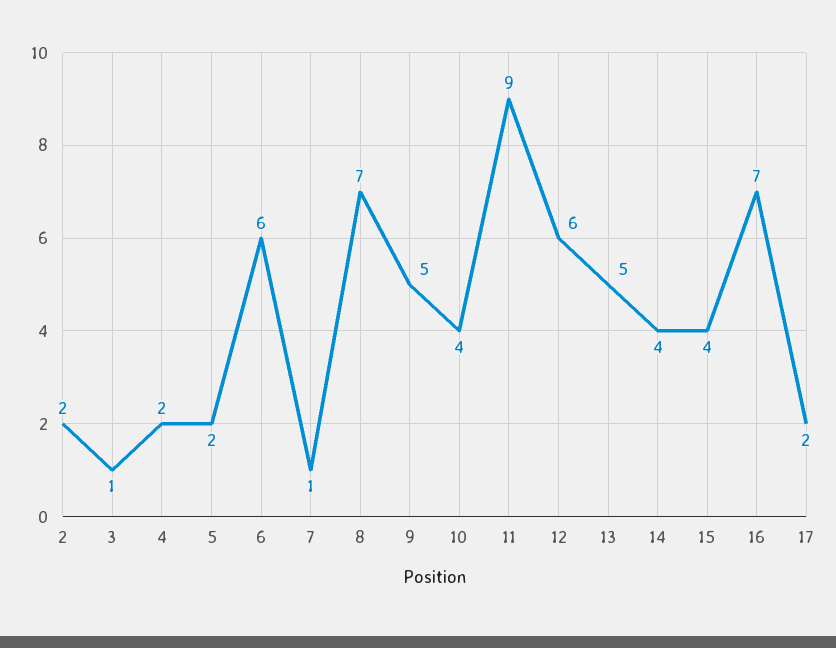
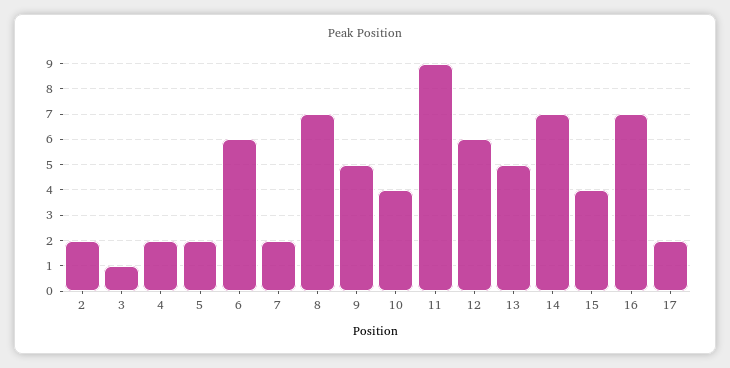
7: 1 -> 2
14: 4 -> 7

